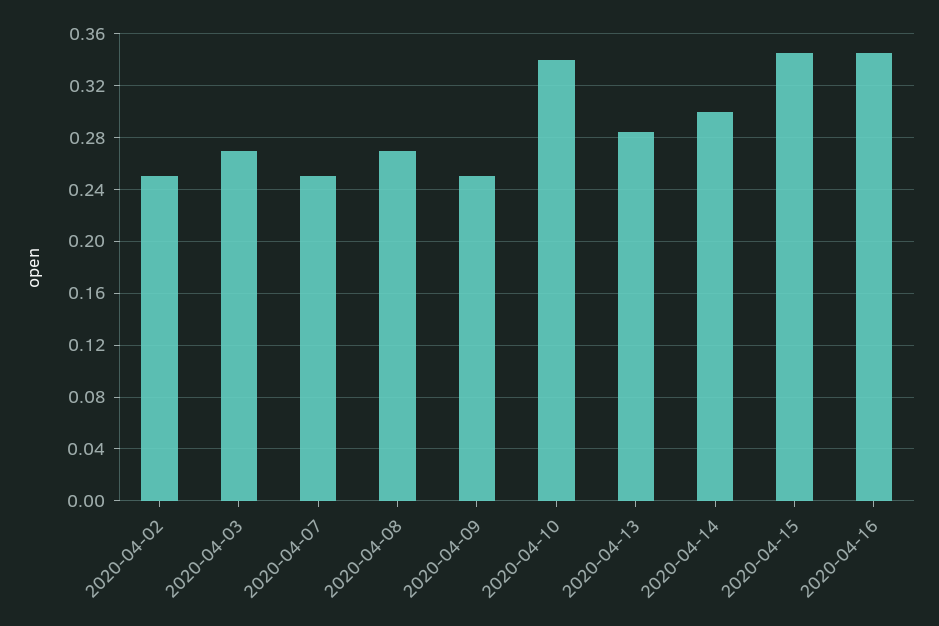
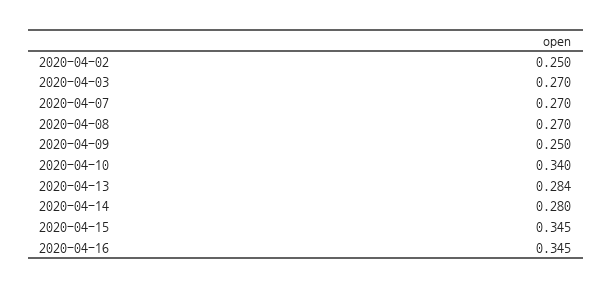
2020-04-07: 0.25 -> 0.27
2020-04-14: 0.3 -> 0.28

